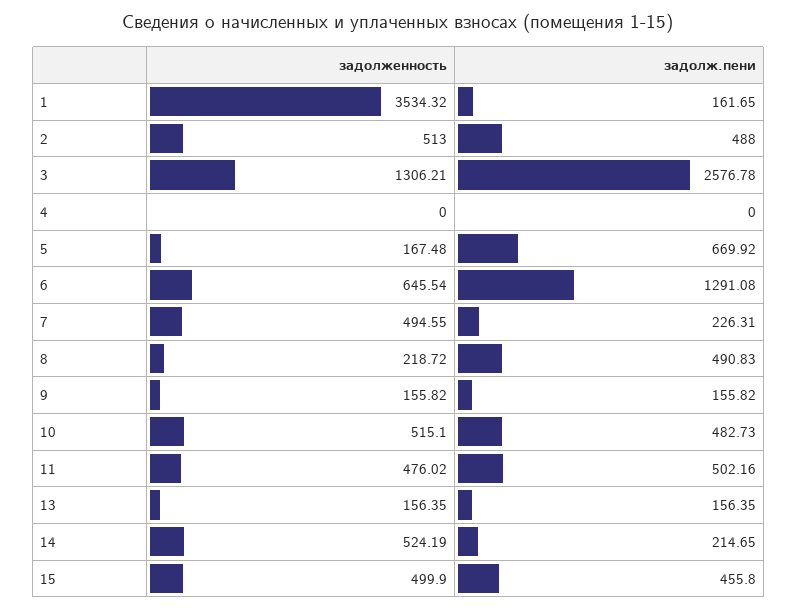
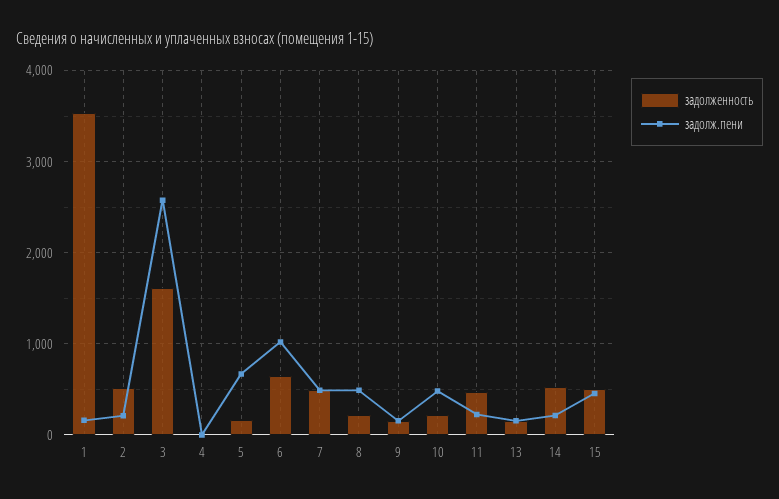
задолж.пени, 2: 488 -> 200
задолженность, 3: 1306.21 -> 1600
задолж.пени, 6: 1291.08 -> 1000
задолж.пени, 7: 226.31 -> 500
задолженность, 10: 515.1 -> 200
задолж.пени, 11: 502.16 -> 200

